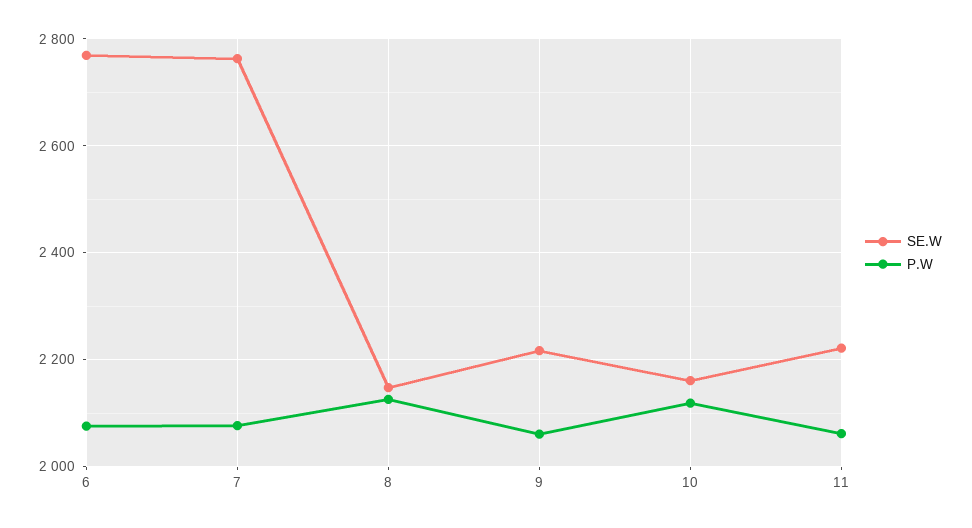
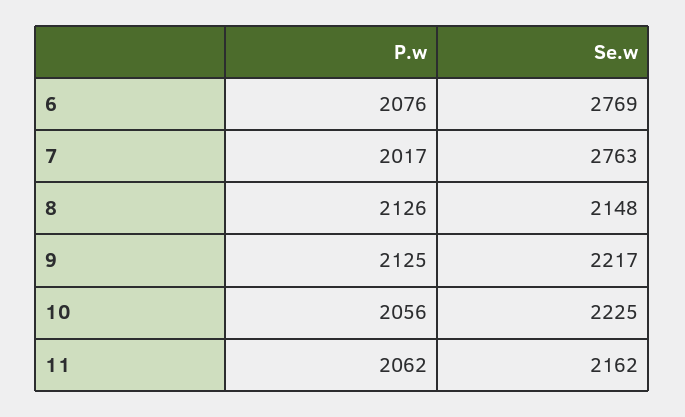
P.W, 7: 2080 -> 2017
P.W, 9: 2060 -> 2125
SE.W, 10: 2160 -> 2225
P.W, 10: 2120 -> 2056
SE.W, 11: 2220 -> 2162

